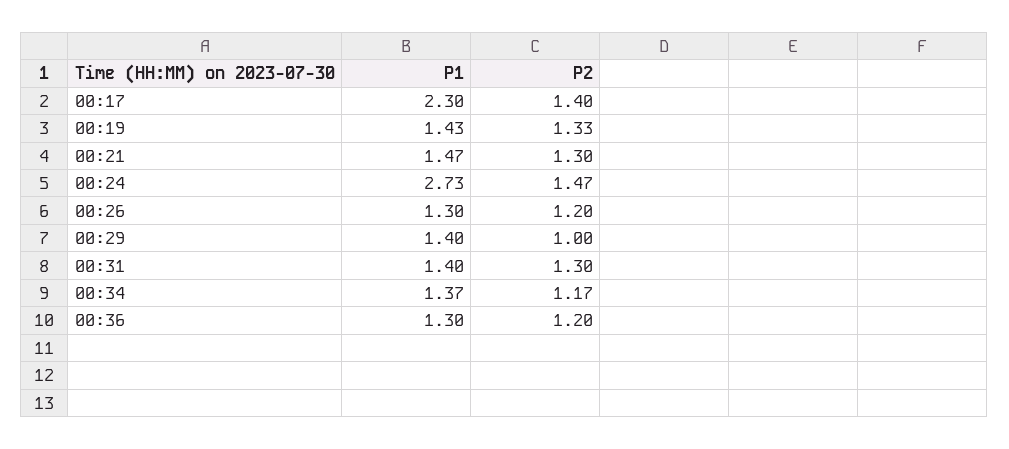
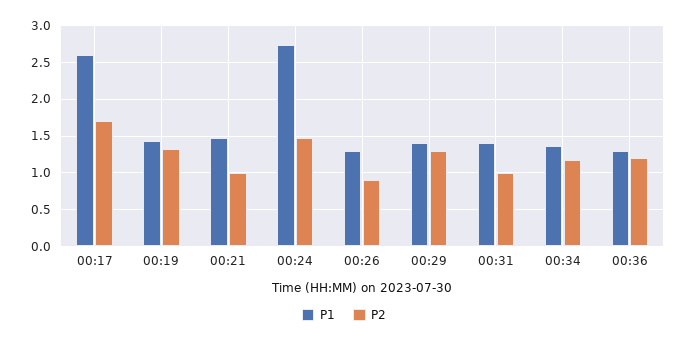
P1, 00:17: 2.3 -> 2.6
P2, 00:17: 1.4 -> 1.7
P2, 00:21: 1.3 -> 1
P2, 00:26: 1.2 -> 0.9
P2, 00:29: 1 -> 1.3
P2, 00:31: 1.3 -> 1

